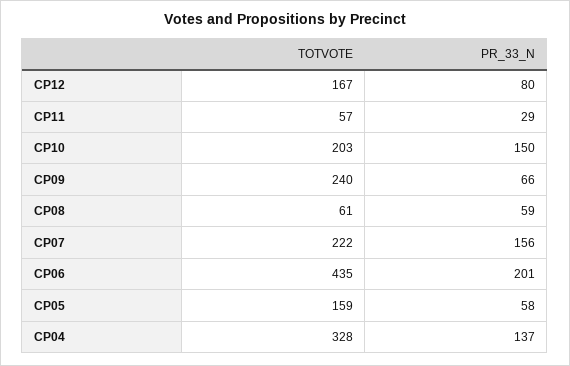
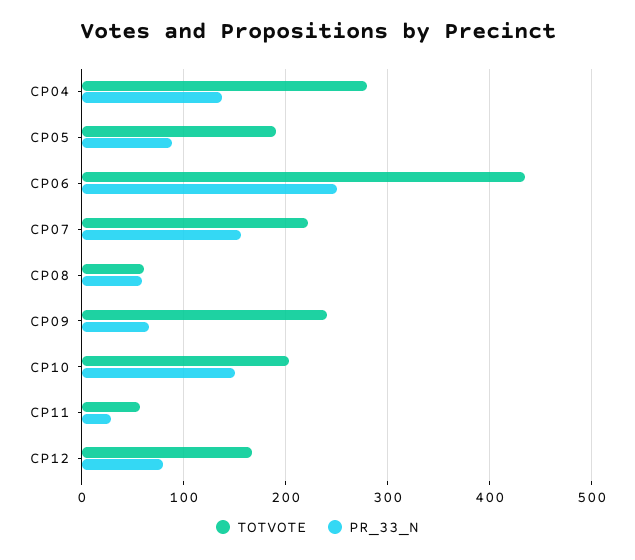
PR_33_N, CP06: 201 -> 250
TOTVOTE, CP05: 159 -> 190
PR_33_N, CP05: 58 -> 90
TOTVOTE, CP04: 328 -> 280

